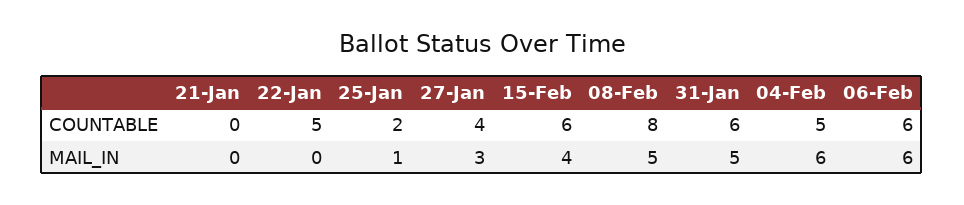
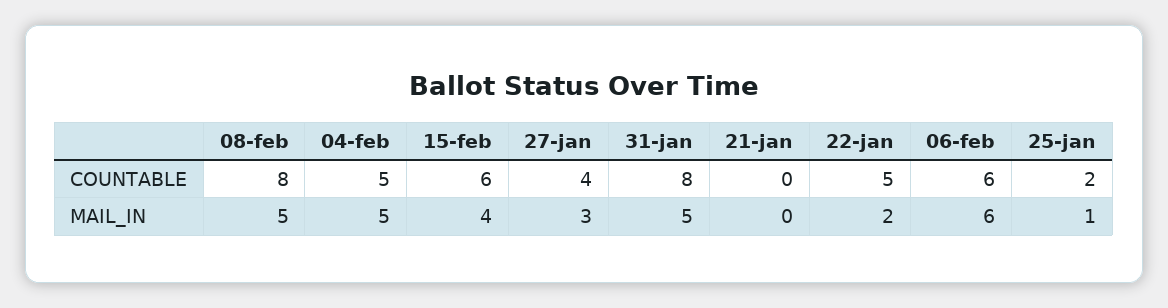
31-Jan, COUNTABLE: 6 -> 8
22-Jan, MAIL_IN: 0 -> 2
04-Feb, MAIL_IN: 6 -> 5

